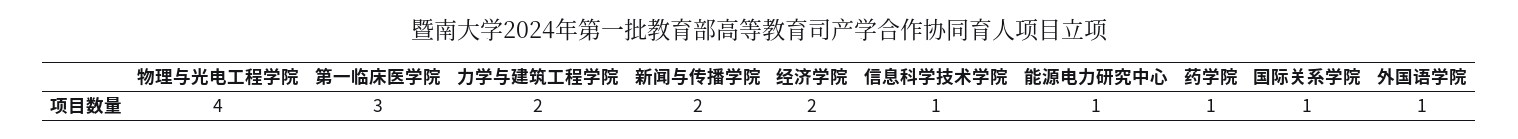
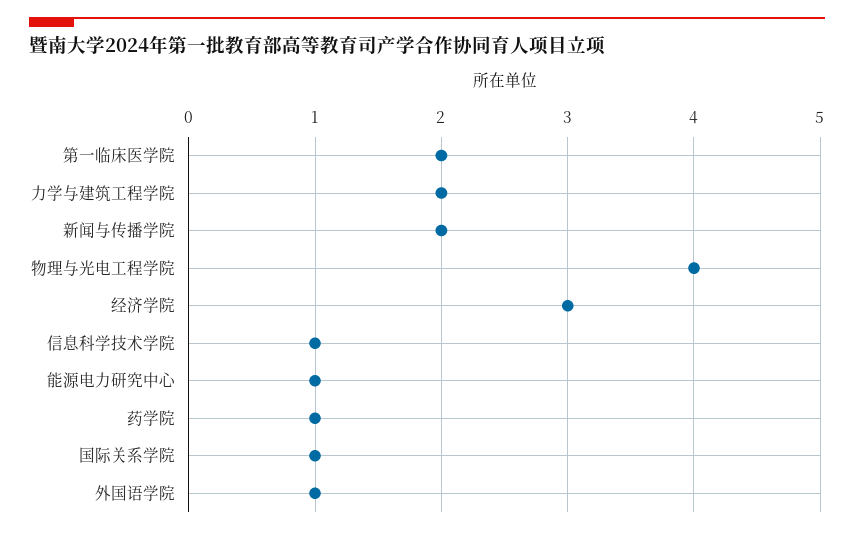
第一临床医学院: 3 -> 2
经济学院: 2 -> 3

